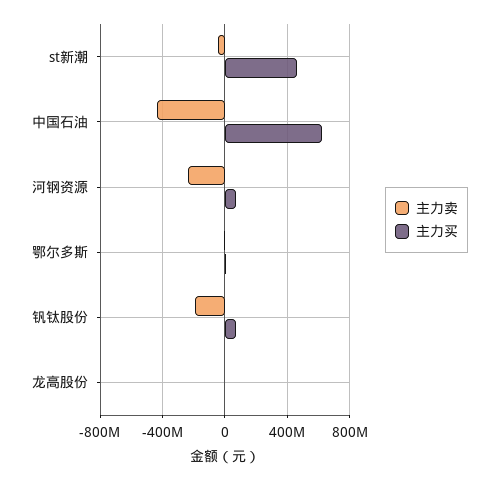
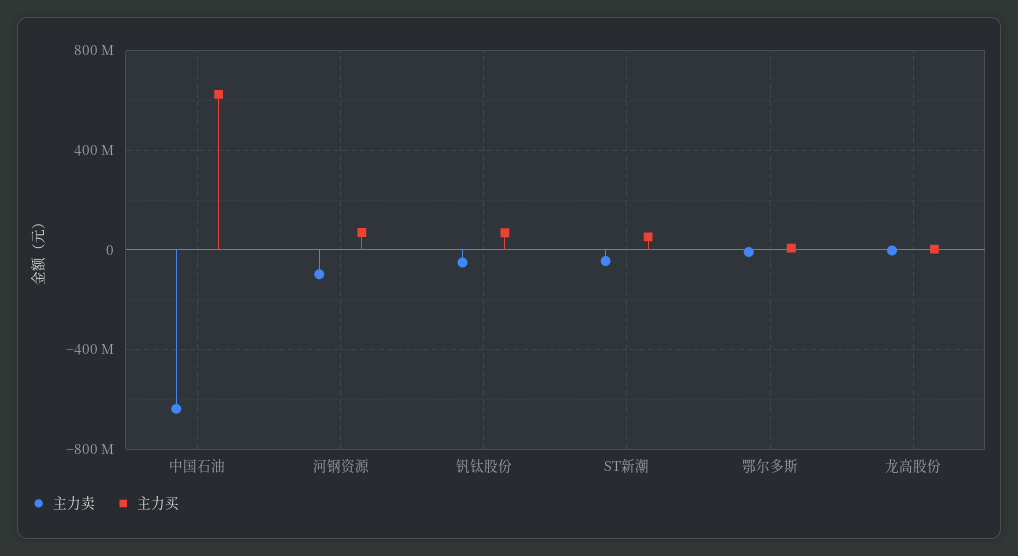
主力买, st新潮: 450000000 -> 50000000
主力卖, 中国石油: -450000000 -> -650000000
主力卖, 河钢资源: -250000000 -> -100000000
主力卖, 钒钛股份: -200000000 -> -50000000

